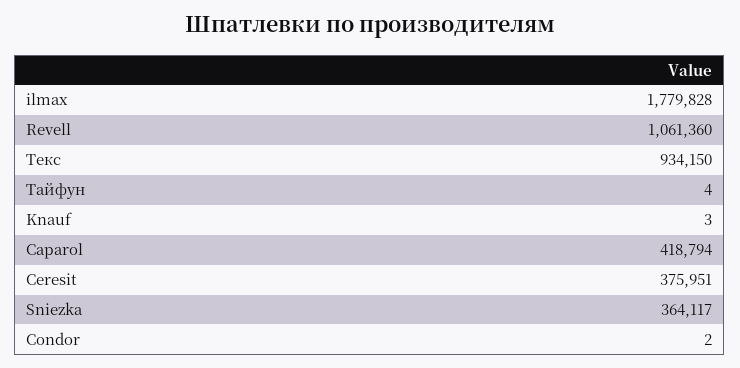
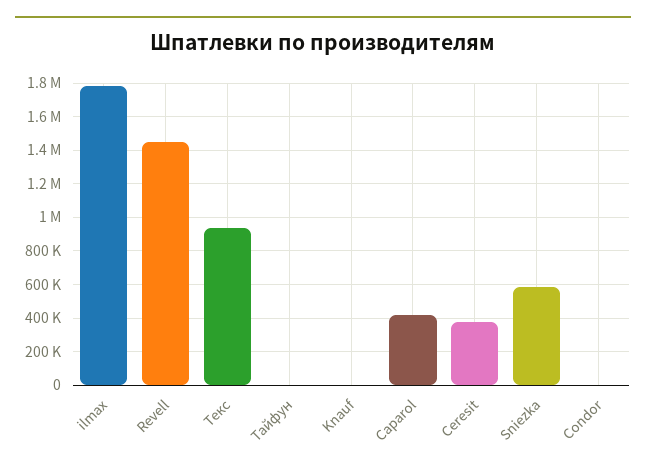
Revell: 1061360 -> 1450000
Sniezka: 364117 -> 600000

